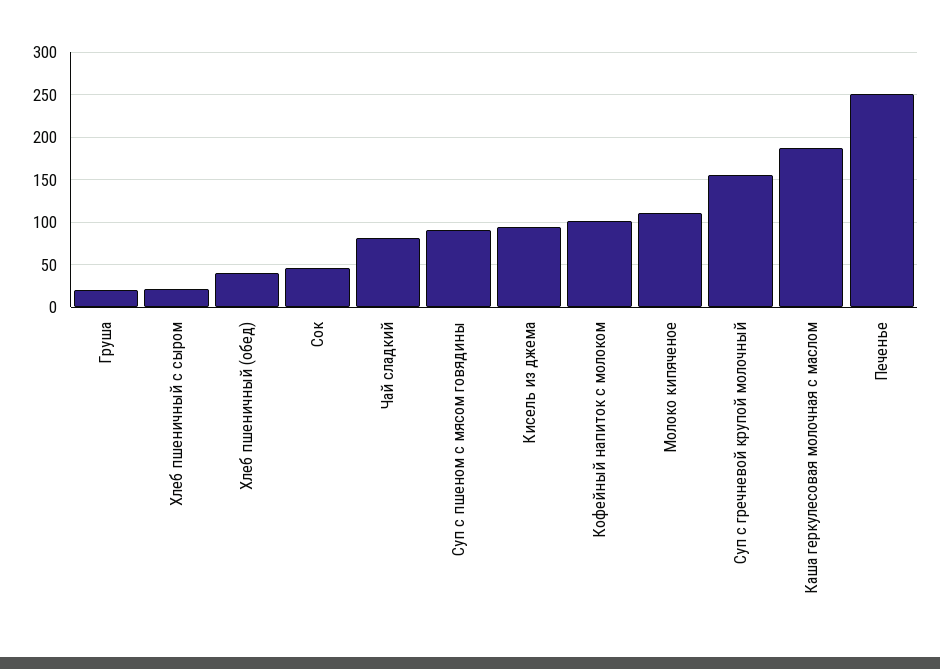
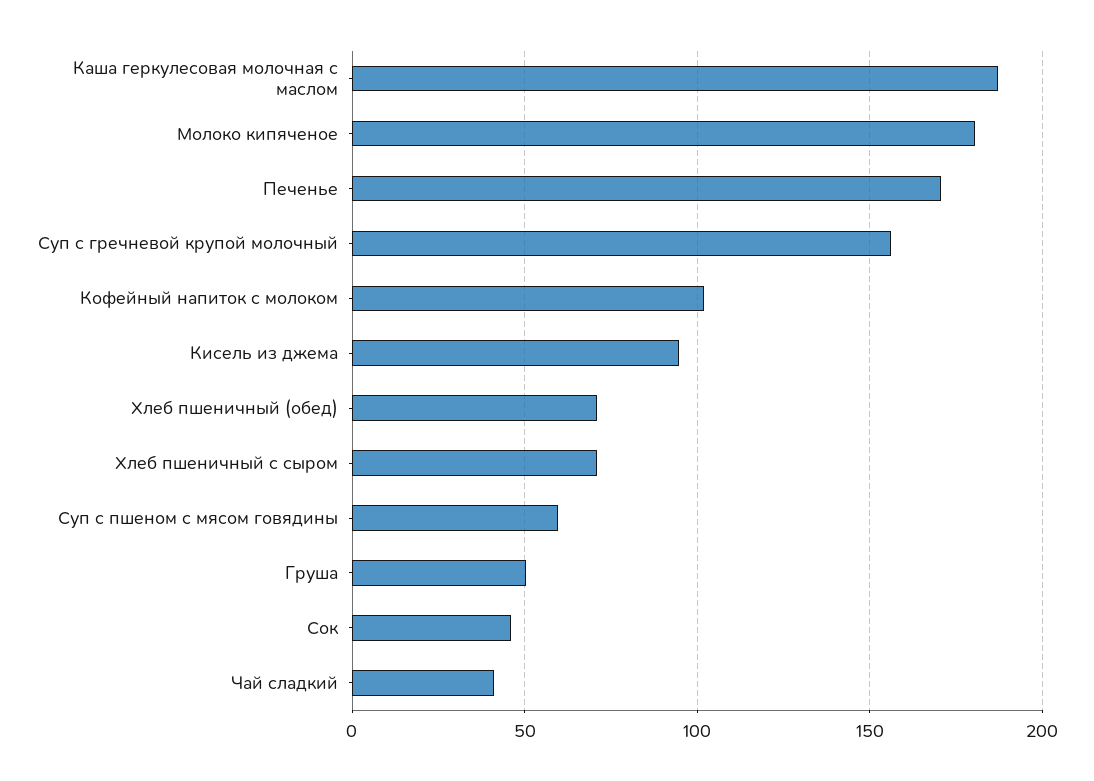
Груша: 20 -> 50
Хлеб пшеничный с сыром: 20 -> 70
Хлеб пшеничный (обед): 40 -> 70
Чай сладкий: 80 -> 40
Суп с пшеном с мясом говядины: 90 -> 60
Молоко кипяченое: 110 -> 180
Печенье: 250 -> 170

